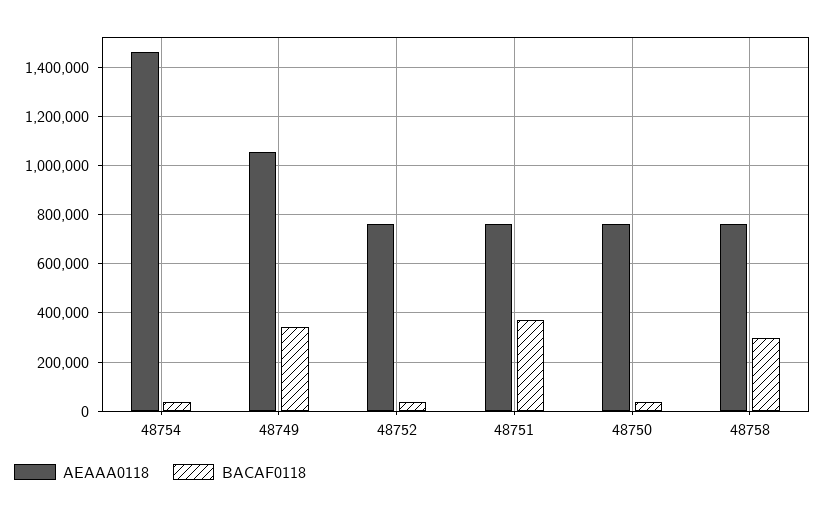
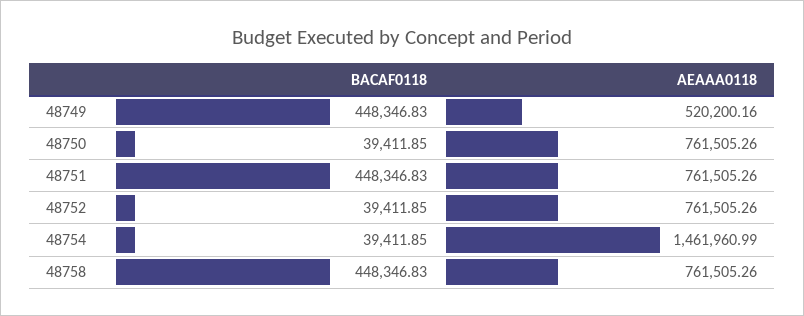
AEAAA0118, 48749: 1050000 -> 520200.16
BACAF0118, 48749: 350000 -> 448346.83
BACAF0118, 48751: 375000 -> 448346.83
BACAF0118, 48758: 300000 -> 448346.83

